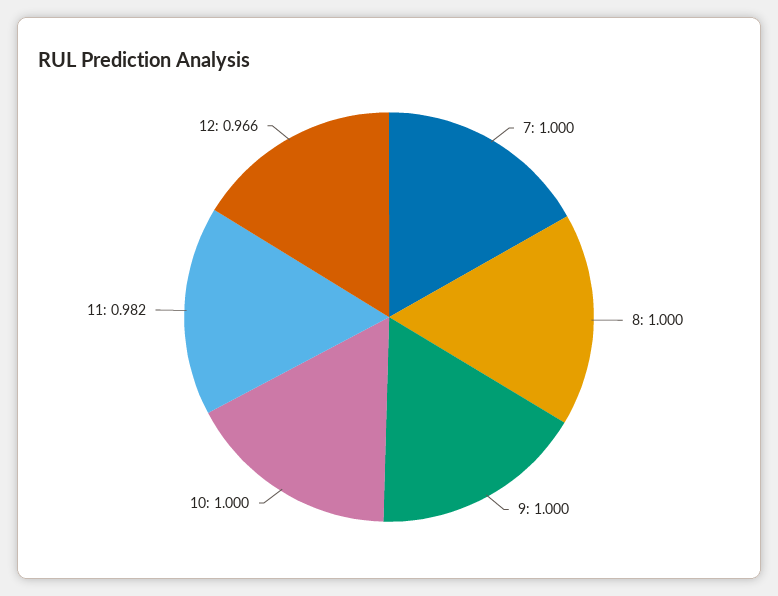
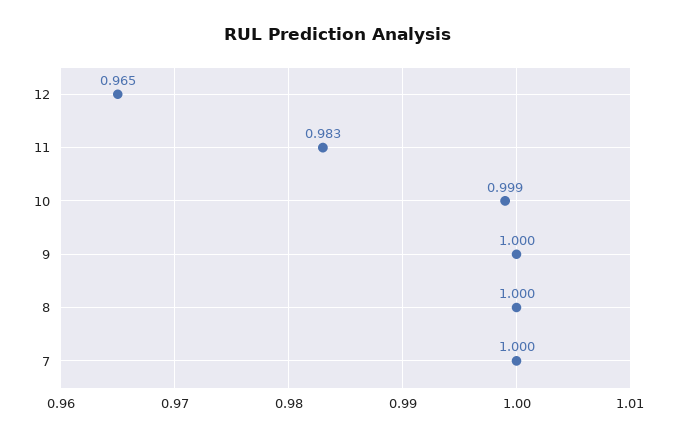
10: 1 -> 0.999
11: 0.982 -> 0.983
12: 0.966 -> 0.965

